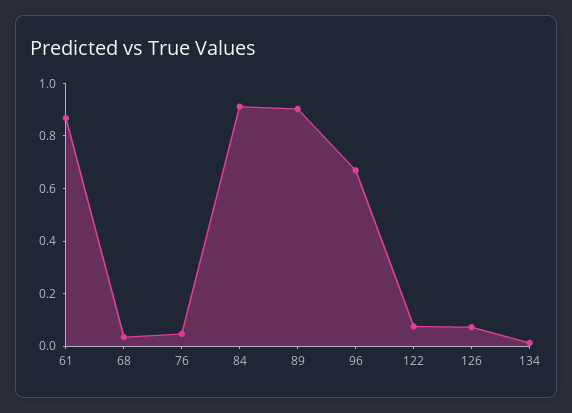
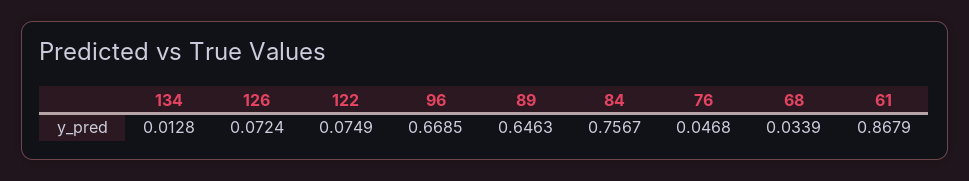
84: 0.9 -> 0.7567
89: 0.9 -> 0.6463

